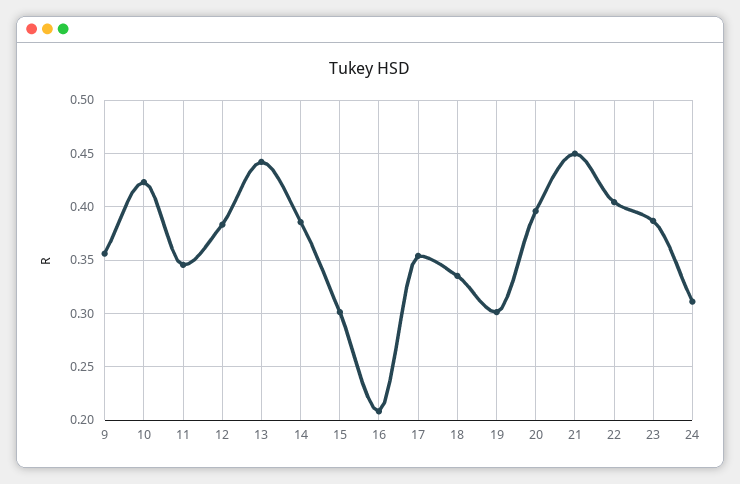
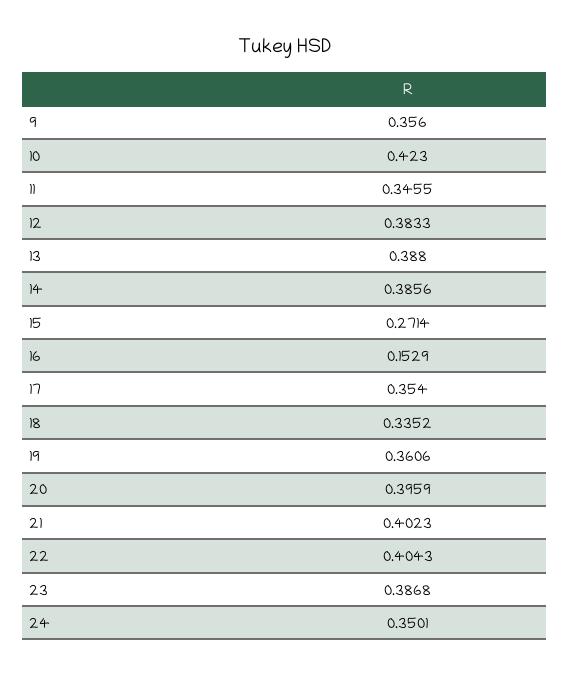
13: 0.44 -> 0.388
15: 0.3 -> 0.2714
16: 0.21 -> 0.1529
19: 0.3 -> 0.3606
21: 0.45 -> 0.4023
24: 0.31 -> 0.3501

